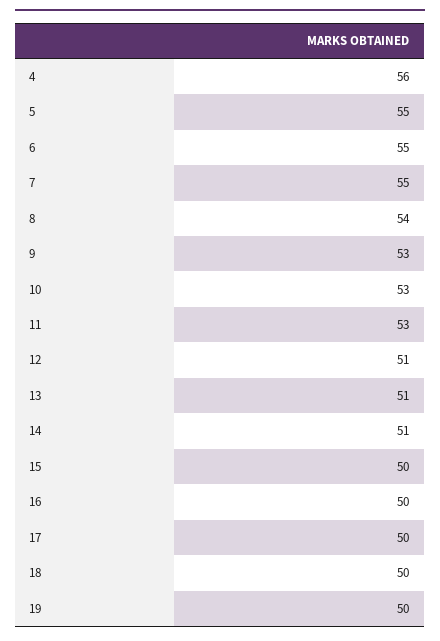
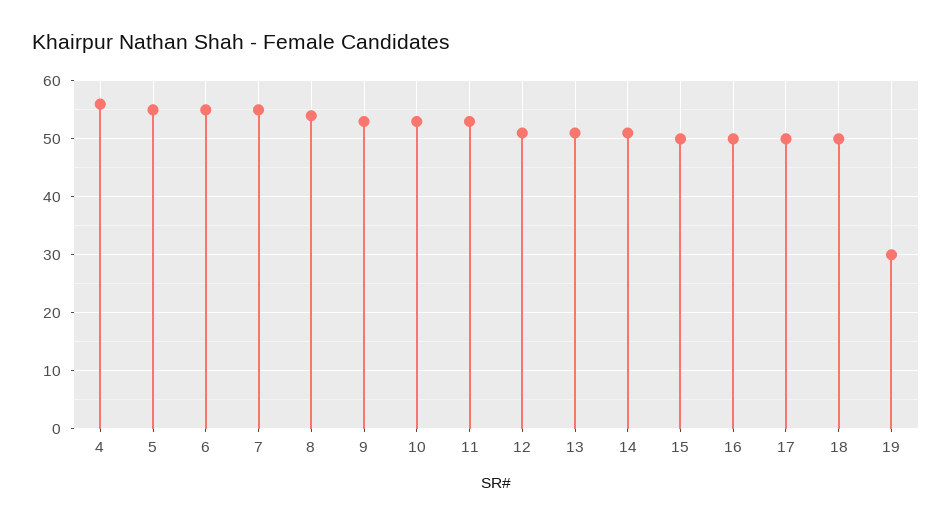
19: 50 -> 30

